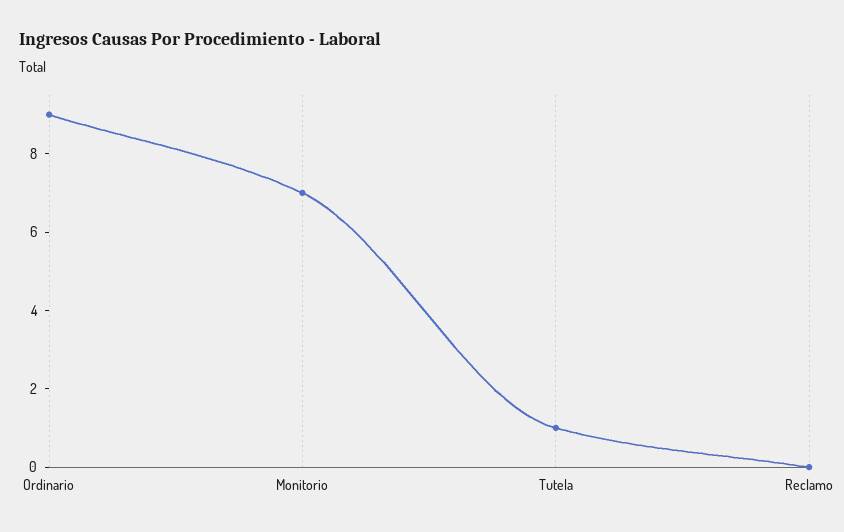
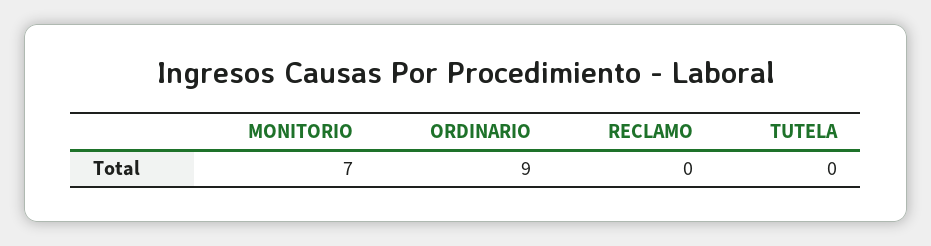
Tutela: 1 -> 0

